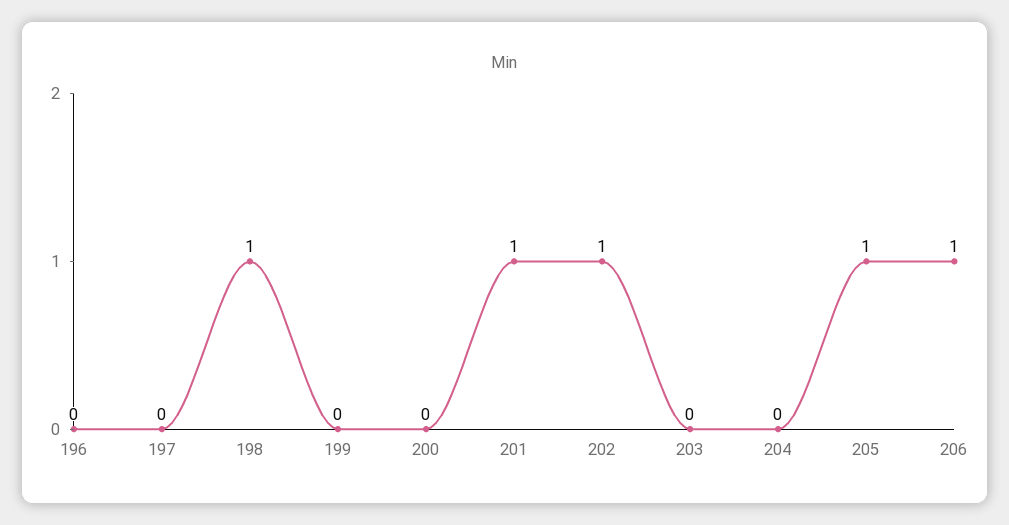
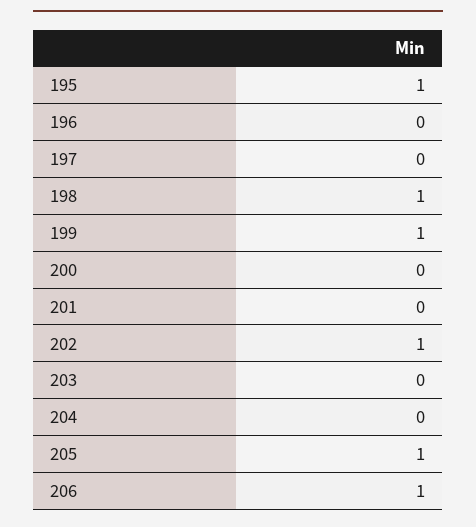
199: 0 -> 1
201: 1 -> 0
195: none -> 1

